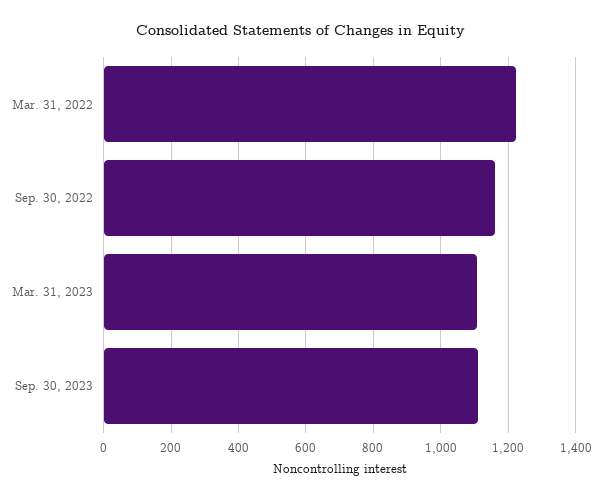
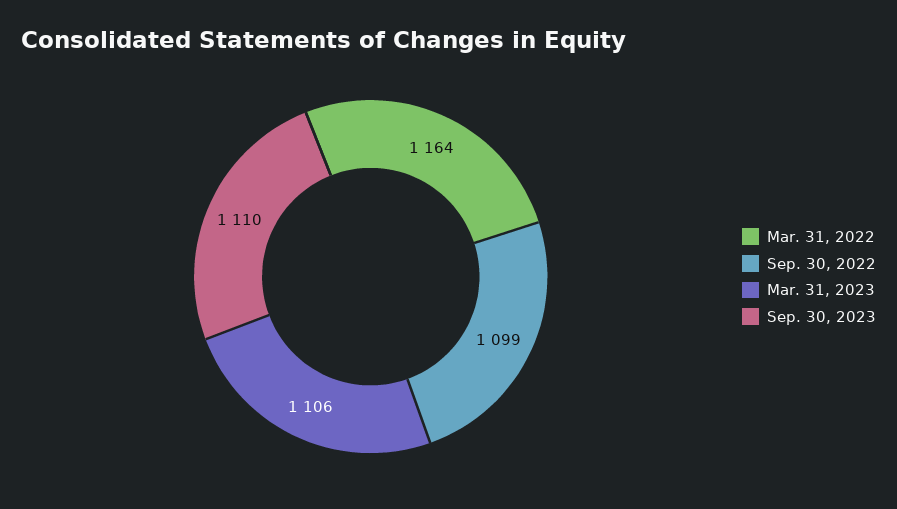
Mar. 31, 2022: 1220 -> 1164
Sep. 30, 2022: 1160 -> 1099

